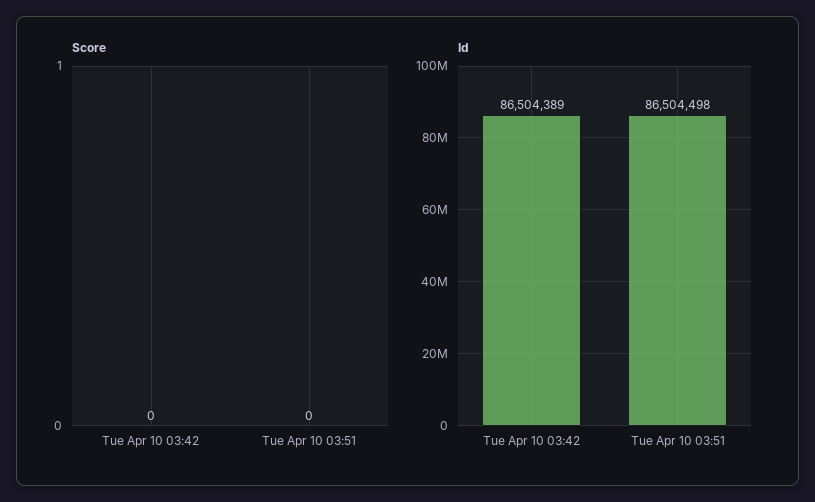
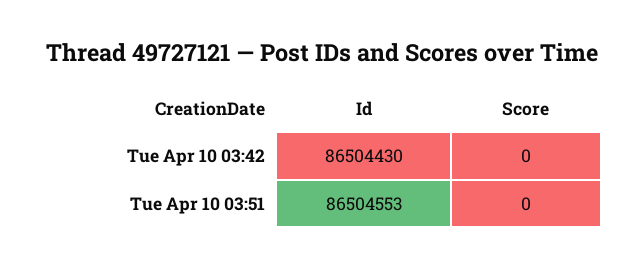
Id, Tue Apr 10 03:42: 86504389 -> 86504430
Id, Tue Apr 10 03:51: 86504498 -> 86504553

